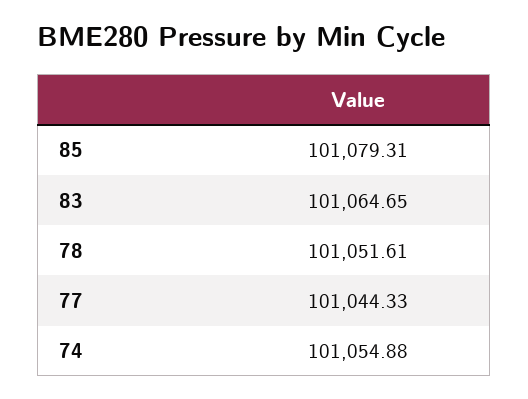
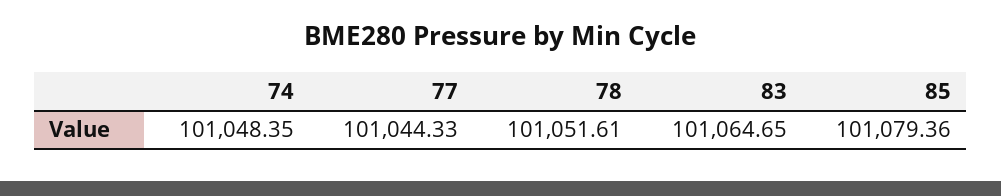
85: 101079.31 -> 101079.36
74: 101054.88 -> 101048.35

